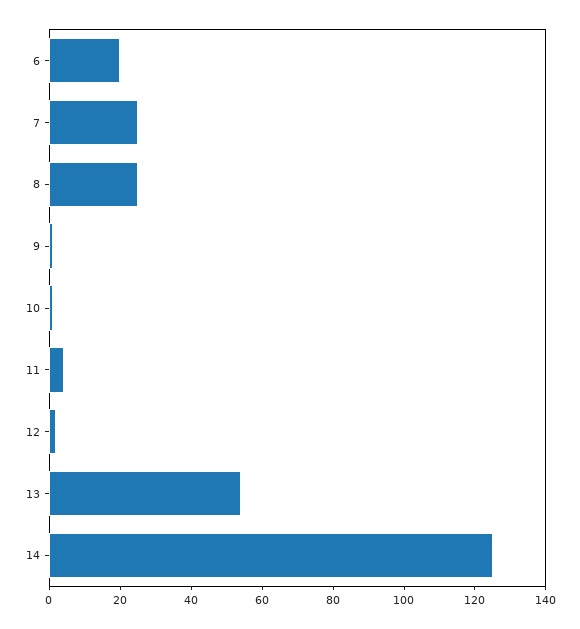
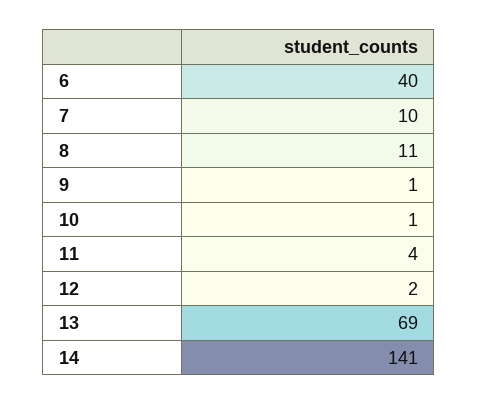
6: 20 -> 40
7: 25 -> 10
8: 25 -> 11
13: 55 -> 69
14: 125 -> 141

